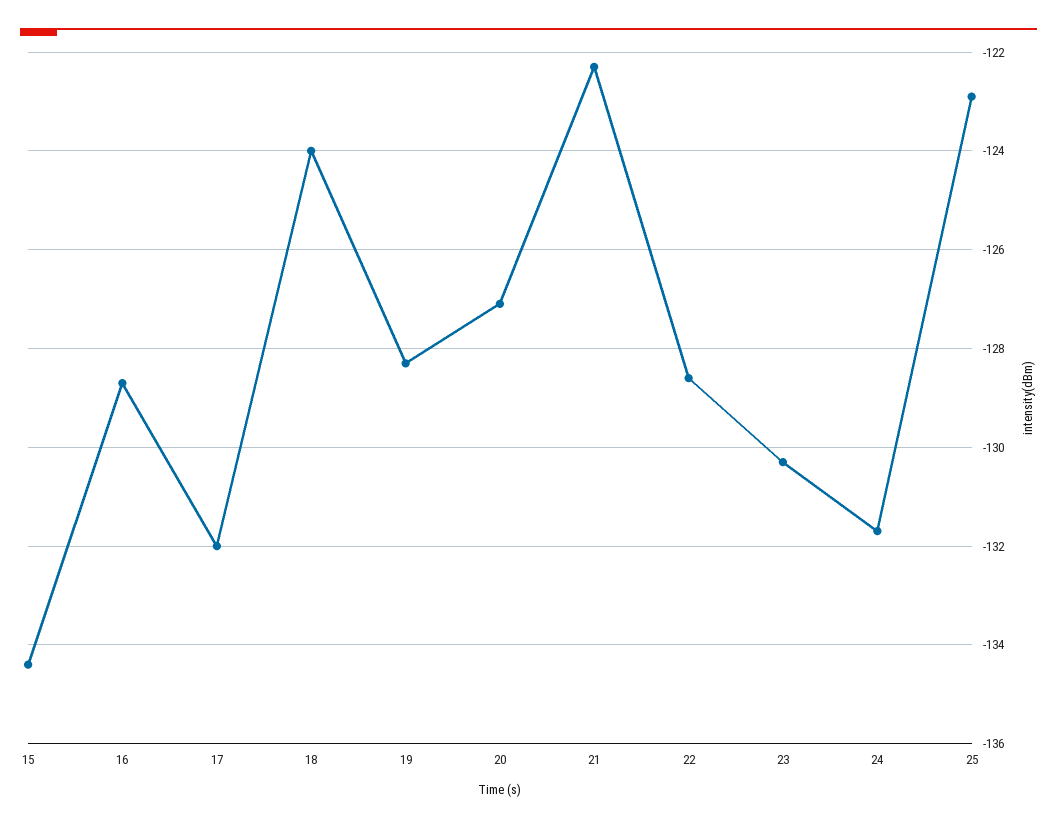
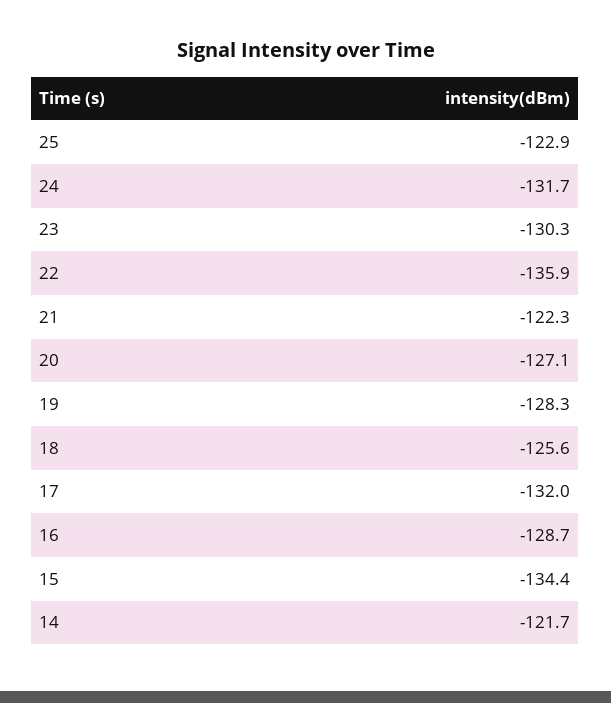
18: -124 -> -125.6
22: -128.5 -> -135.9
14: none -> -121.7

